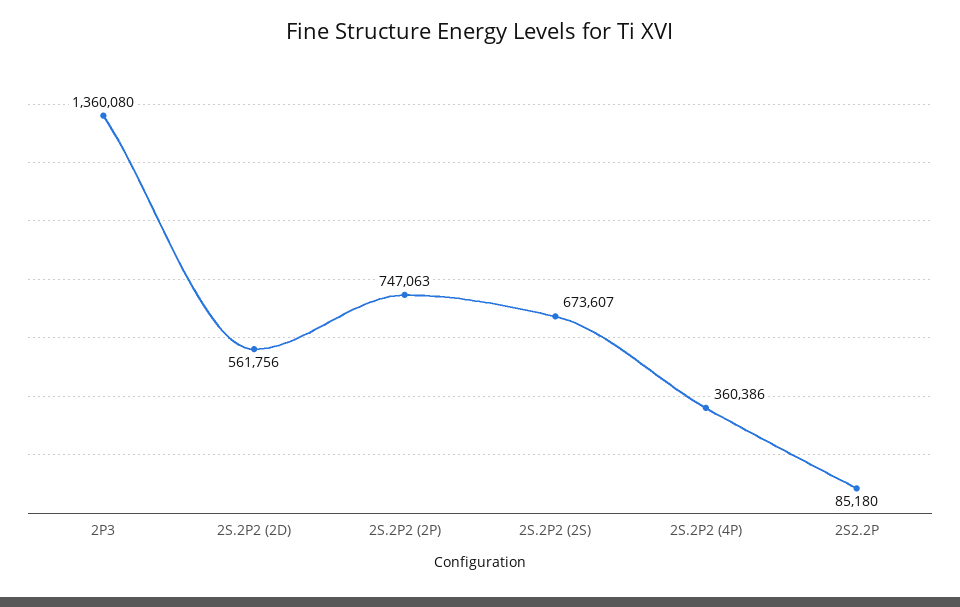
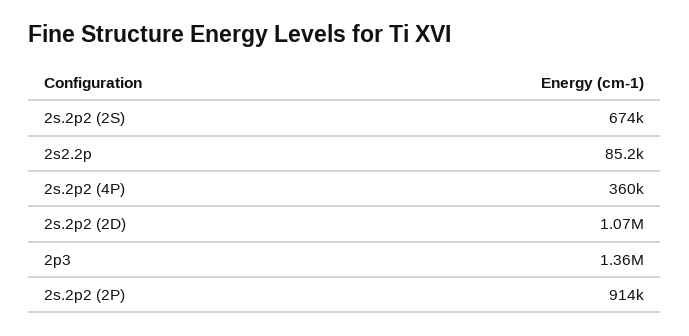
2S.2P2 (2D): 561756 -> 1070000
2S.2P2 (2P): 747063 -> 914000

